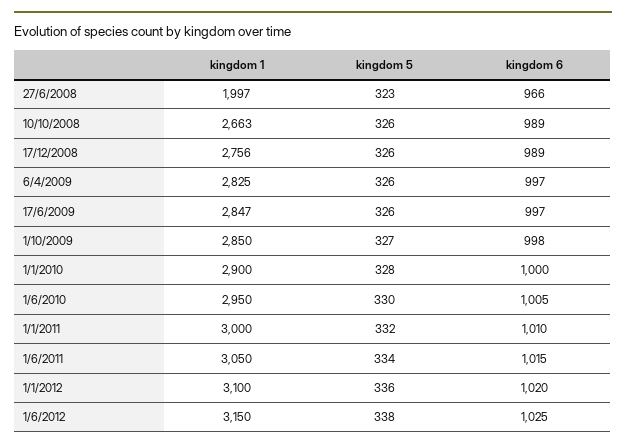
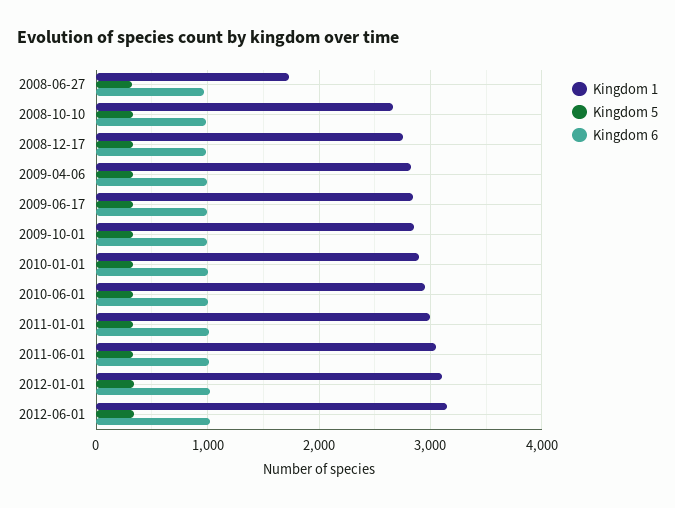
kingdom 1, 27/6/2008: 1997 -> 1700

